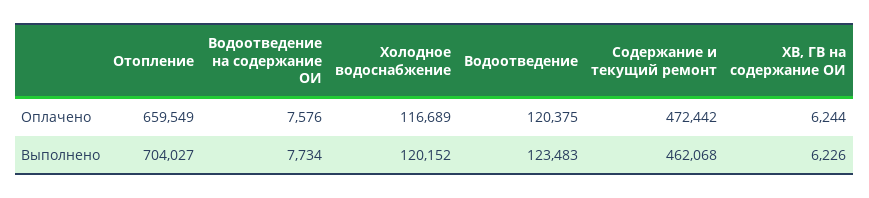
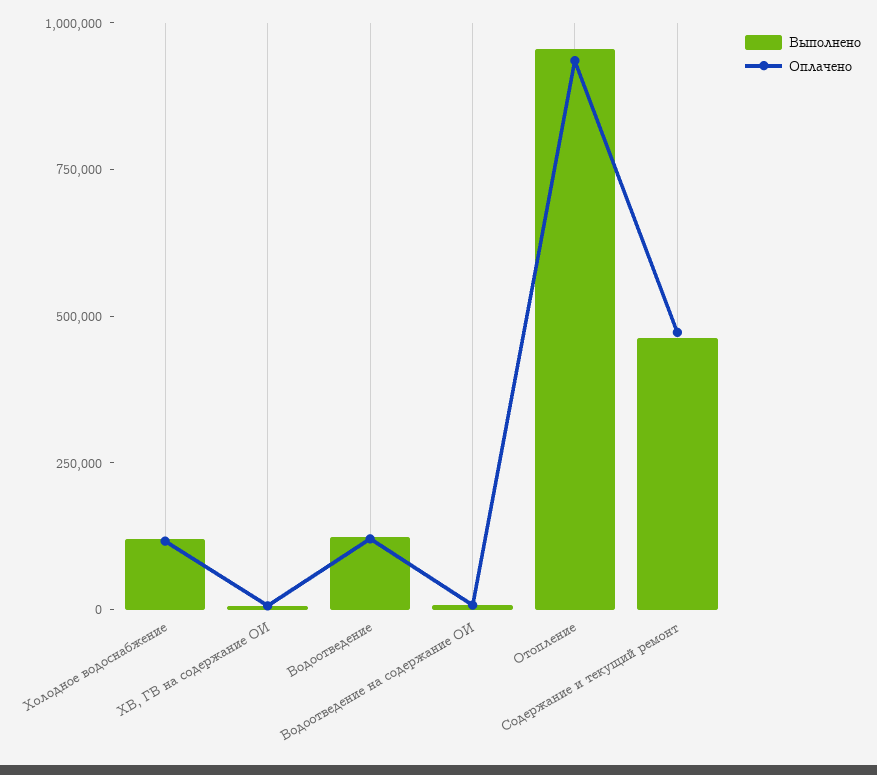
Оплачено, Отопление: 659549 -> 950000
Выполнено, Отопление: 704027 -> 950000

